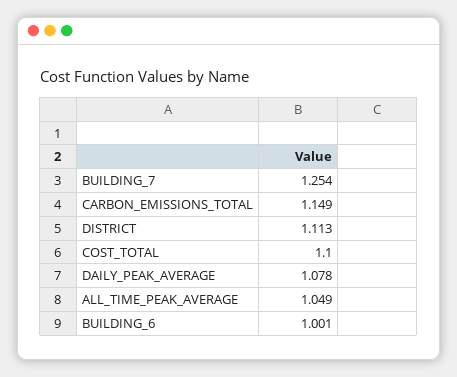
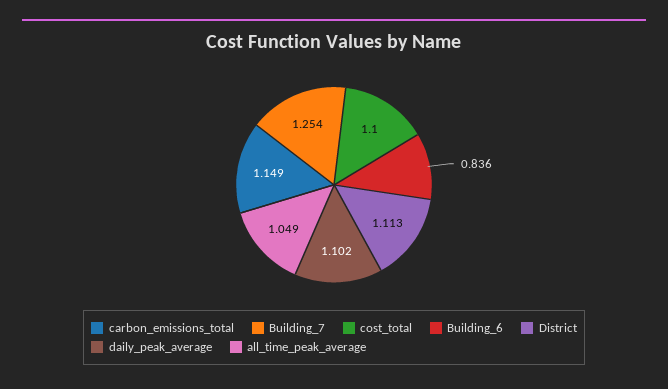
DAILY_PEAK_AVERAGE: 1.078 -> 1.102
BUILDING_6: 1.001 -> 0.836

